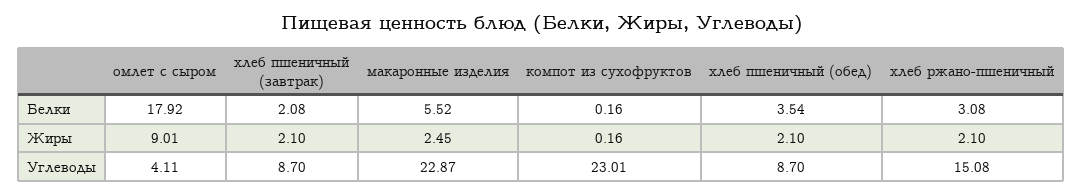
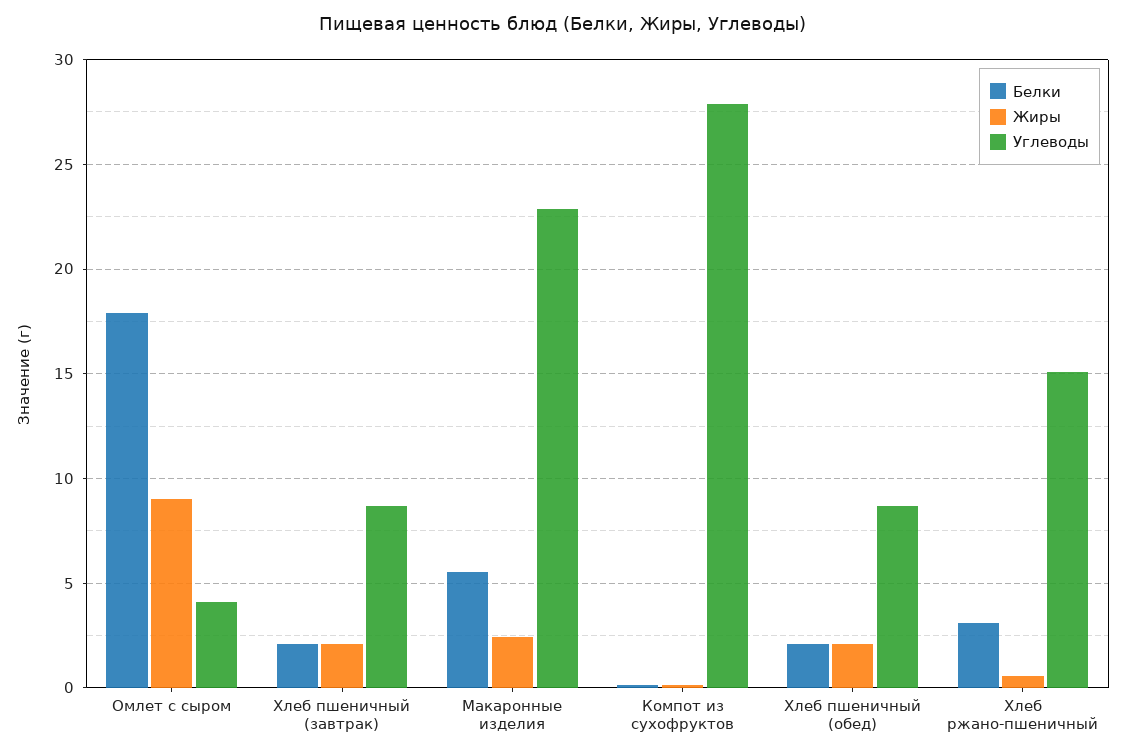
Белки, хлеб пшеничный (обед): 3.54 -> 2
Жиры, хлеб ржано-пшеничный: 2.1 -> 0.5
Углеводы, компот из сухофруктов: 23.01 -> 28

